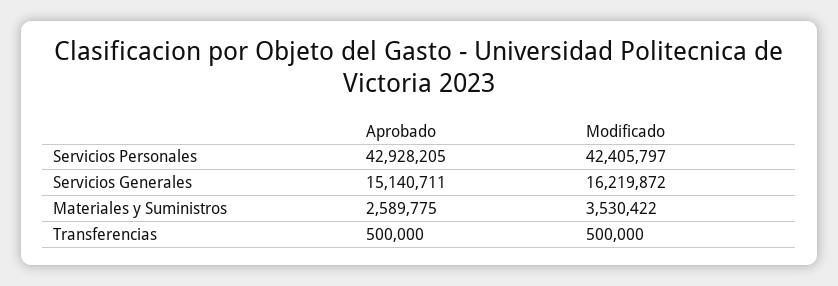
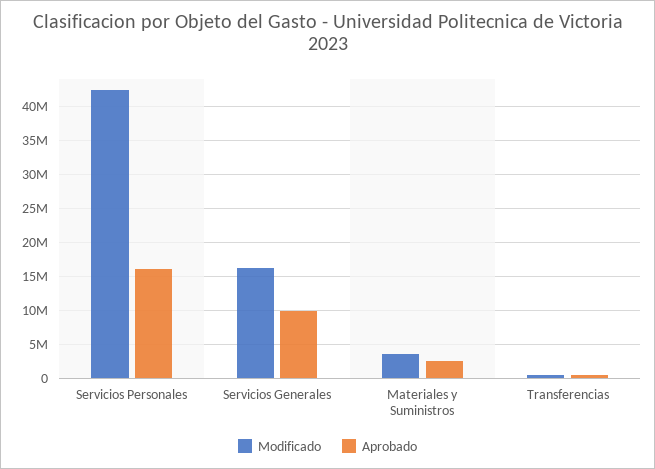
Aprobado, Servicios Personales: 42928205 -> 16000000
Aprobado, Servicios Generales: 15140711 -> 10000000

